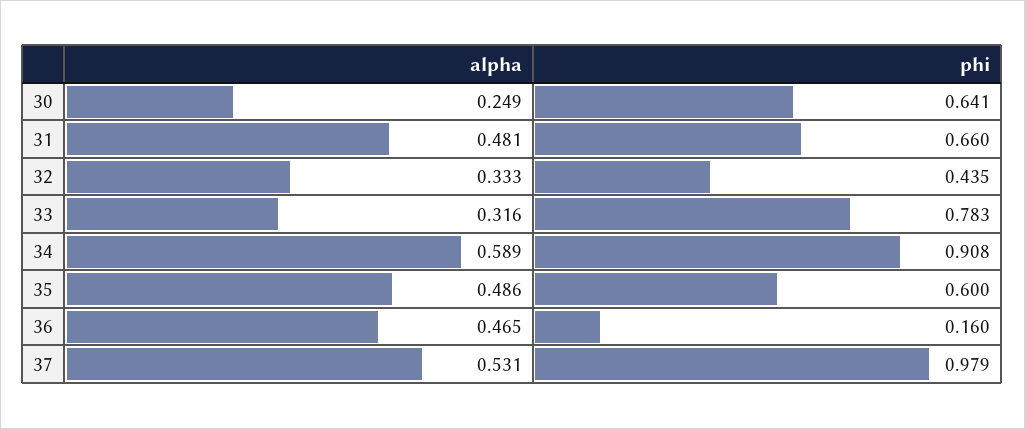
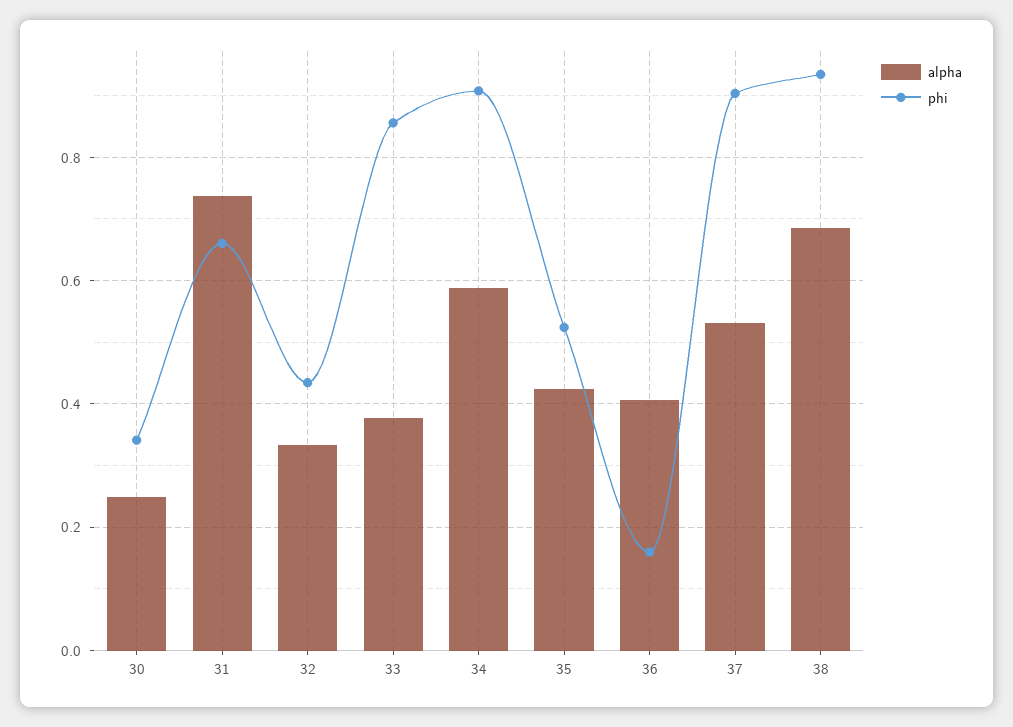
phi, 30: 0.641 -> 0.34
alpha, 31: 0.481 -> 0.74
alpha, 33: 0.316 -> 0.38
phi, 33: 0.783 -> 0.86
alpha, 35: 0.486 -> 0.42
phi, 35: 0.6 -> 0.52
alpha, 36: 0.465 -> 0.4
phi, 37: 0.979 -> 0.9
alpha, 38: none -> 0.68
phi, 38: none -> 0.94

